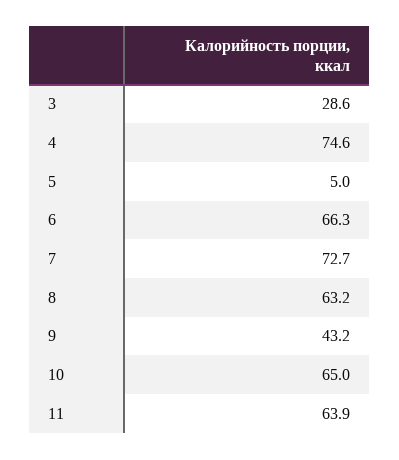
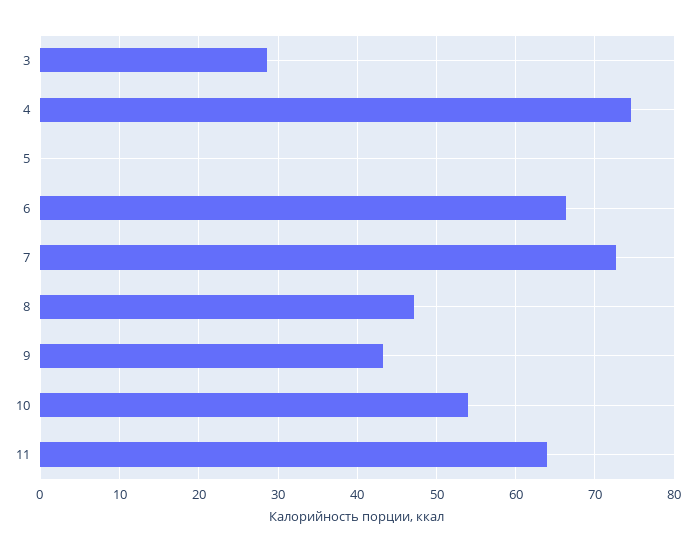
5: 5 -> 0
8: 63.2 -> 47
10: 65 -> 54

